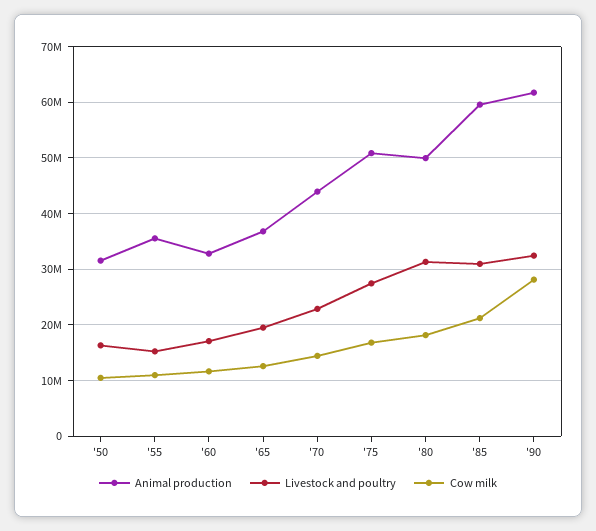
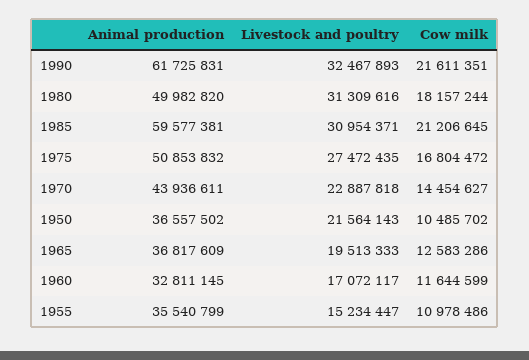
Animal production, '50: 32000000 -> 36557502
Livestock and poultry, '50: 16000000 -> 21564143
Cow milk, '90: 28000000 -> 21611351

